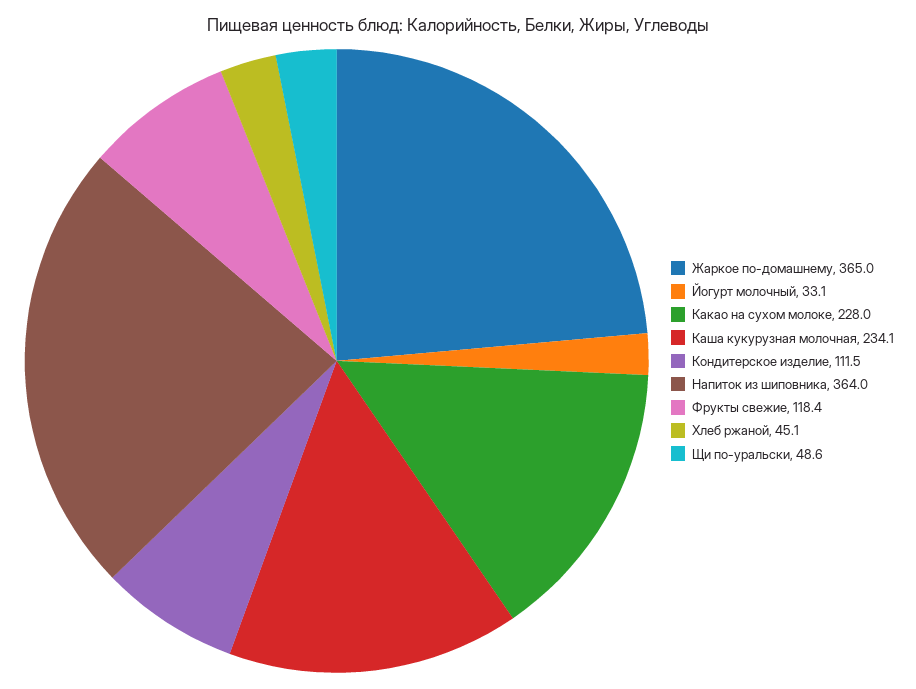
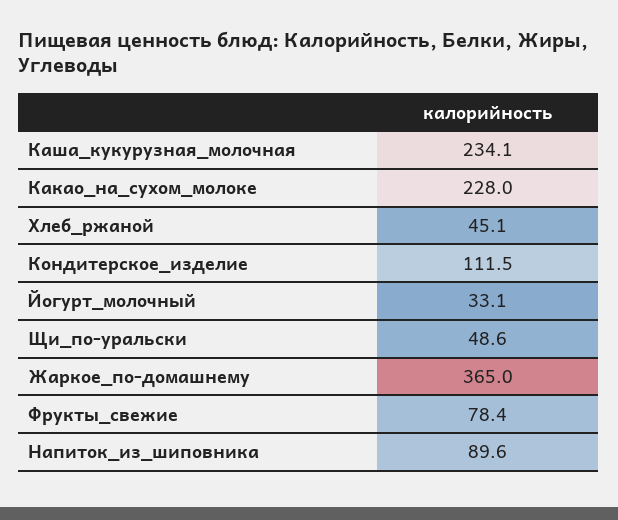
Напиток из шиповника: 364 -> 89.6
Фрукты свежие: 118.4 -> 78.4

